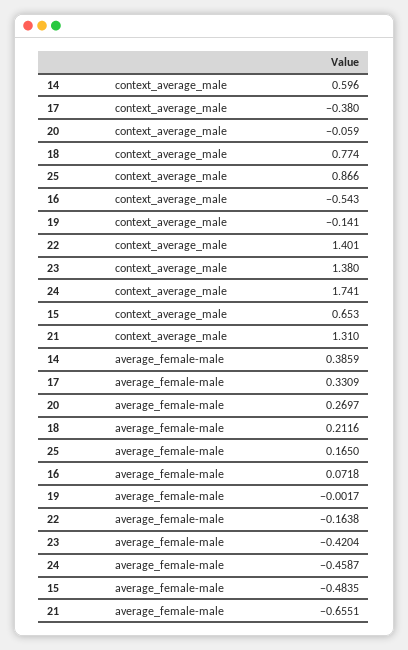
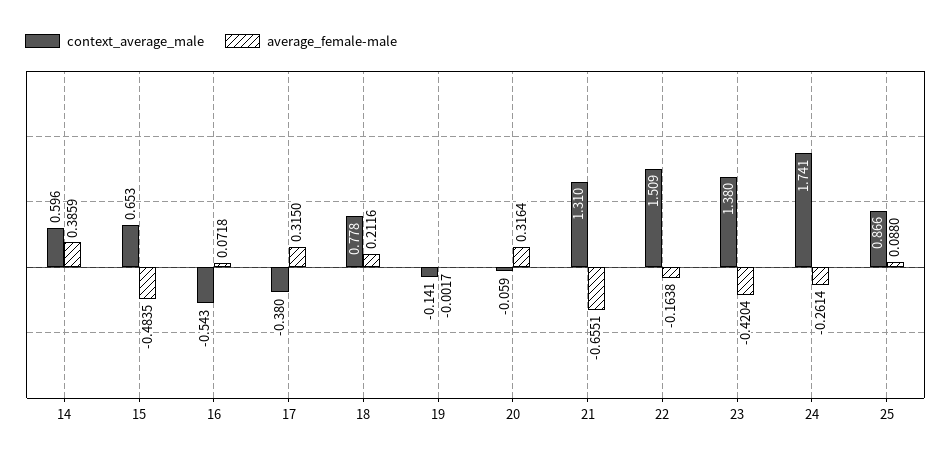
context_average_male, 18: 0.774 -> 0.778
context_average_male, 22: 1.401 -> 1.509
average_female-male, 17: 0.3309 -> 0.315
average_female-male, 20: 0.2697 -> 0.3164
average_female-male, 25: 0.165 -> 0.088
average_female-male, 24: -0.4587 -> -0.2614

